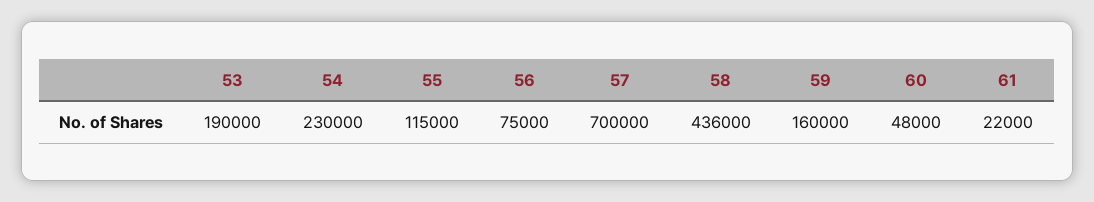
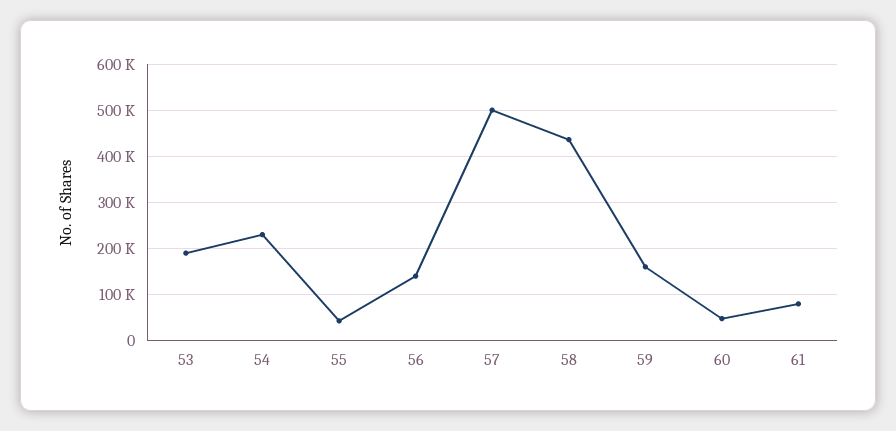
55: 115000 -> 40000
56: 75000 -> 140000
57: 700000 -> 500000
61: 22000 -> 80000

